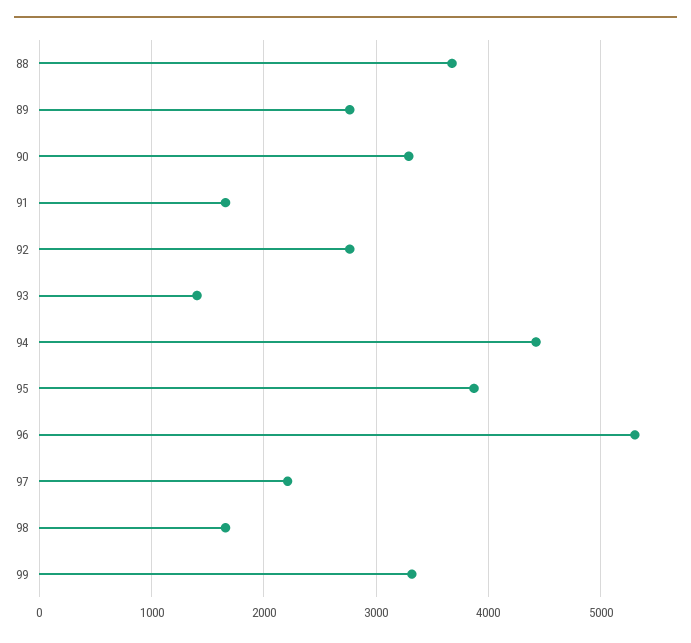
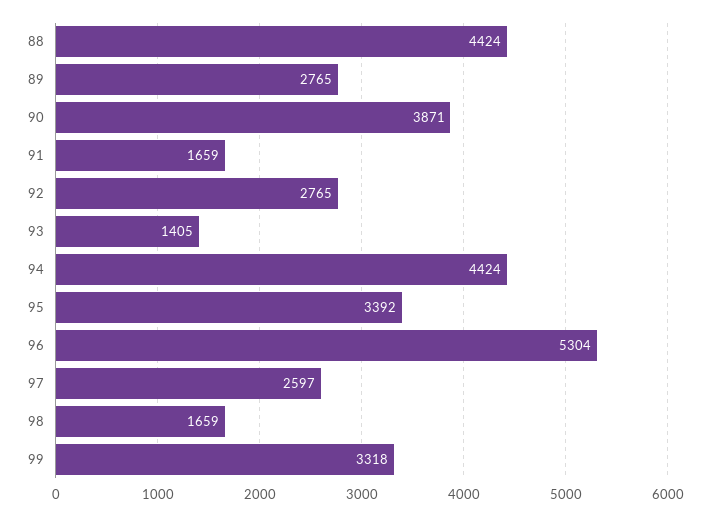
88: 3700 -> 4424
90: 3300 -> 3871
95: 3900 -> 3392
97: 2200 -> 2597

